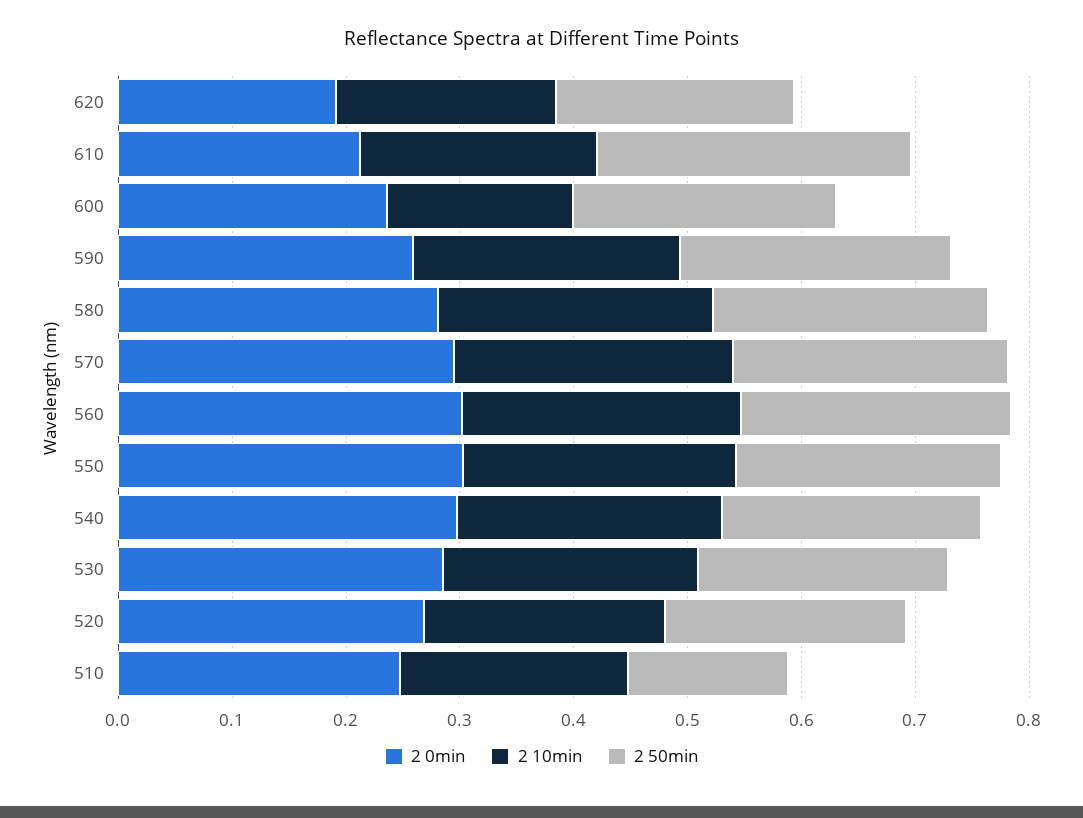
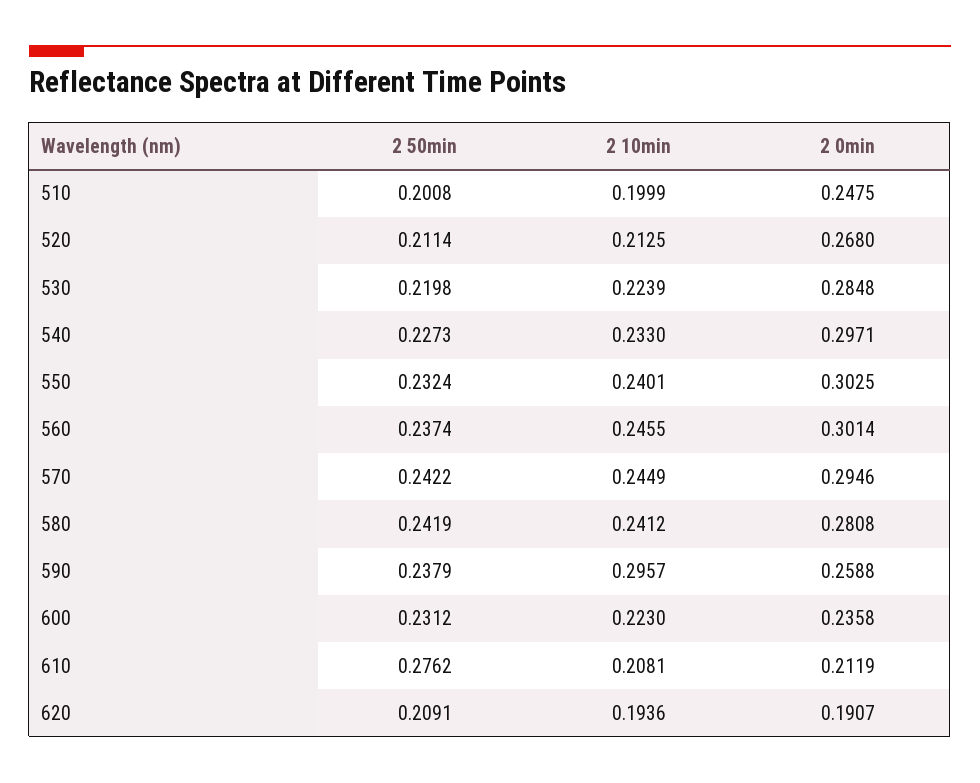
2 10min, 600: 0.16 -> 0.223
2 10min, 590: 0.24 -> 0.2957
2 50min, 510: 0.14 -> 0.2008

